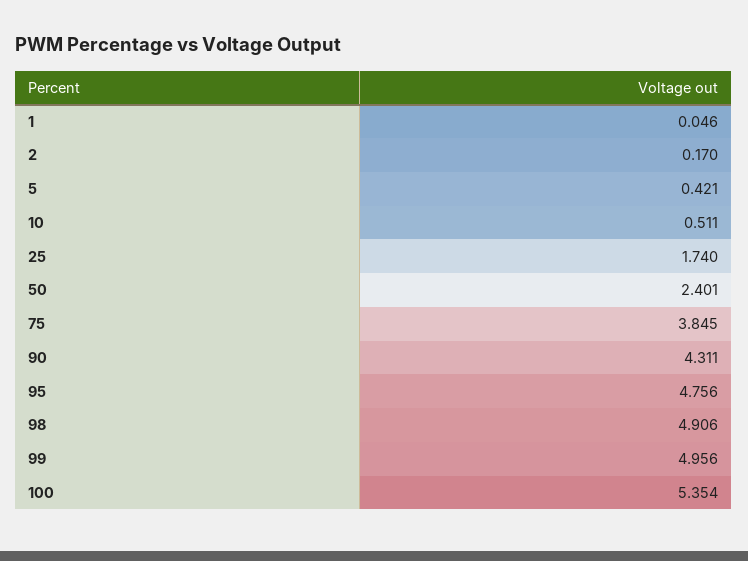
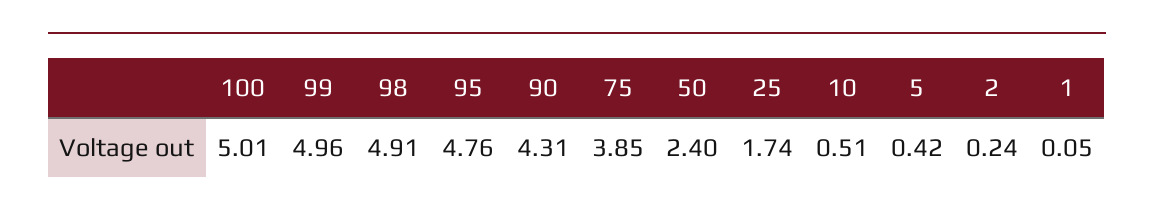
2: 0.17 -> 0.24
100: 5.354 -> 5.01

